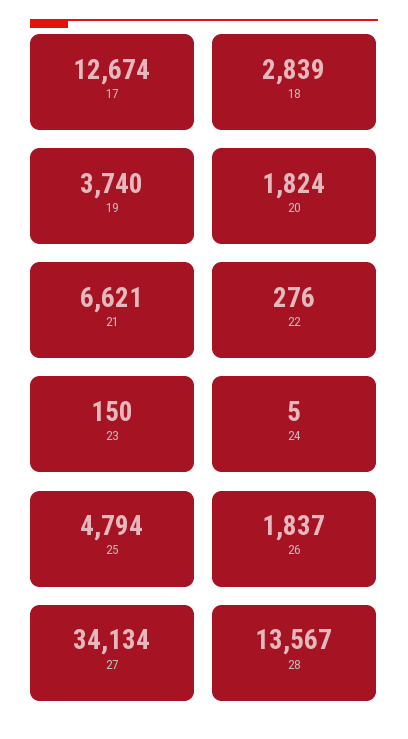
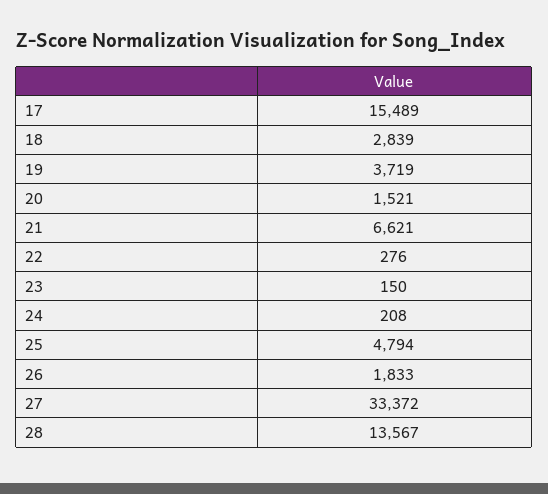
17: 12674 -> 15489
19: 3740 -> 3719
20: 1824 -> 1521
24: 5 -> 208
26: 1837 -> 1833
27: 34134 -> 33372

